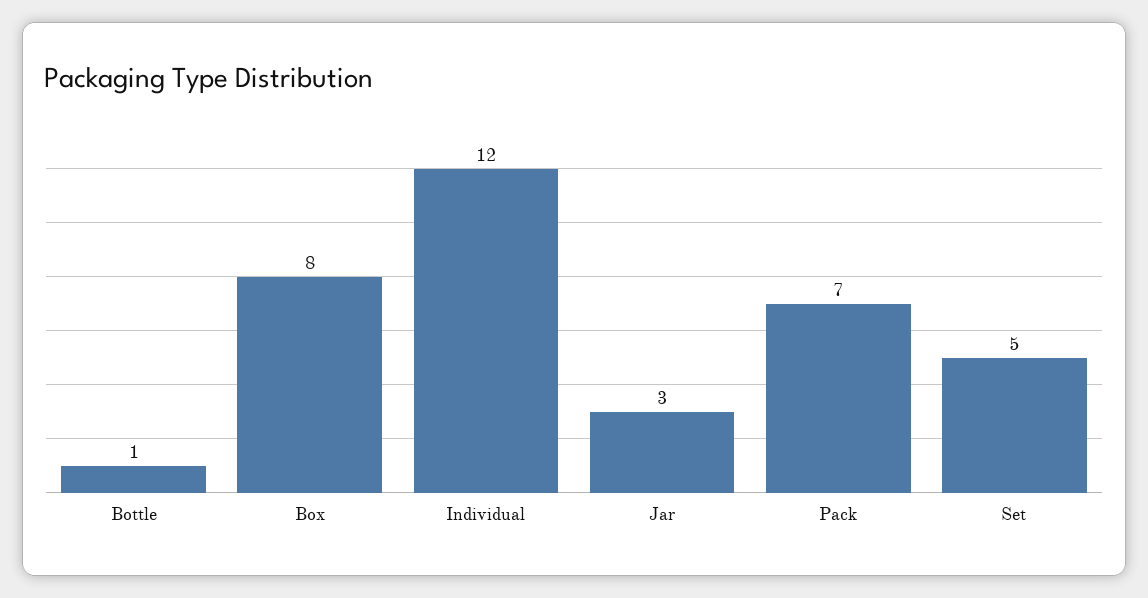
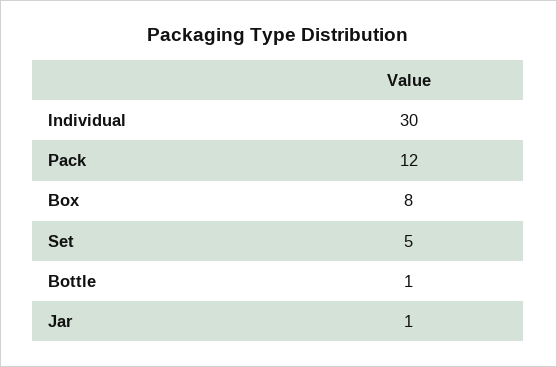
Individual: 12 -> 30
Jar: 3 -> 1
Pack: 7 -> 12

